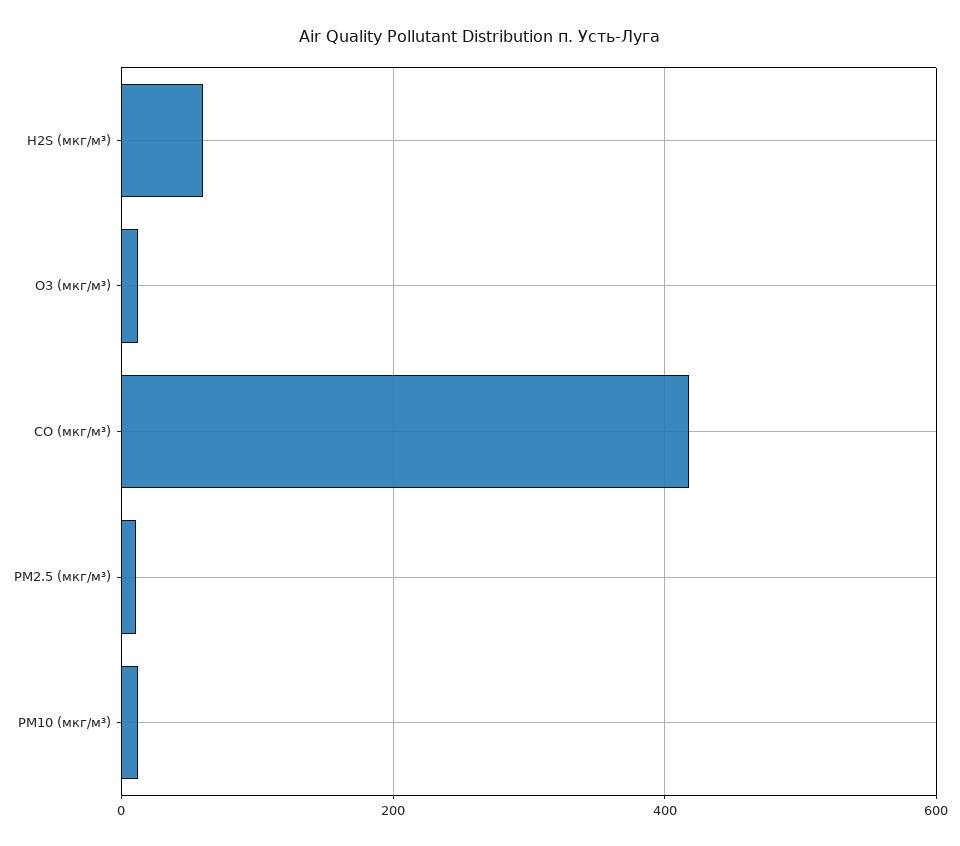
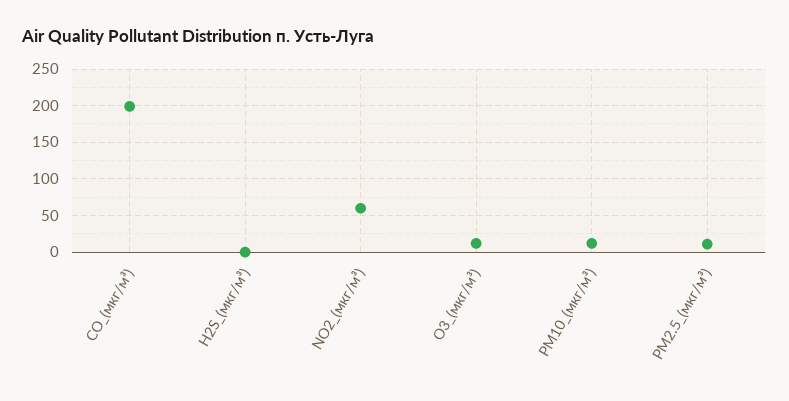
H2S (мкг/м³): 60 -> 0
CO (мкг/м³): 420 -> 200
NO2_(мкг/м³): none -> 60

